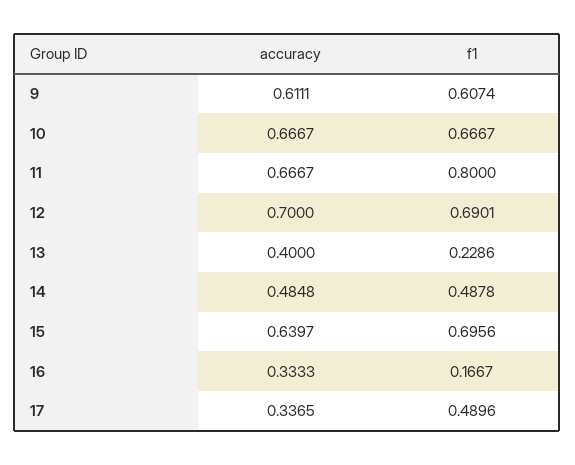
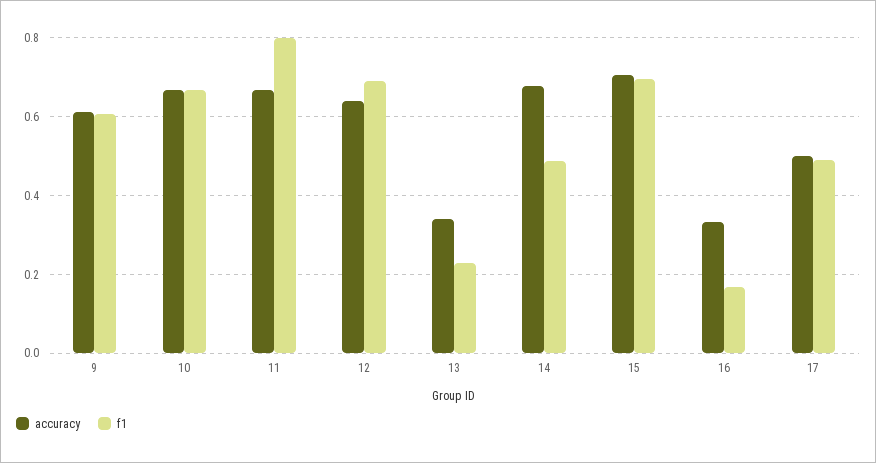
accuracy, 12: 0.7 -> 0.64
accuracy, 13: 0.4 -> 0.34
accuracy, 14: 0.4848 -> 0.68
accuracy, 15: 0.6397 -> 0.7
accuracy, 17: 0.3365 -> 0.5

